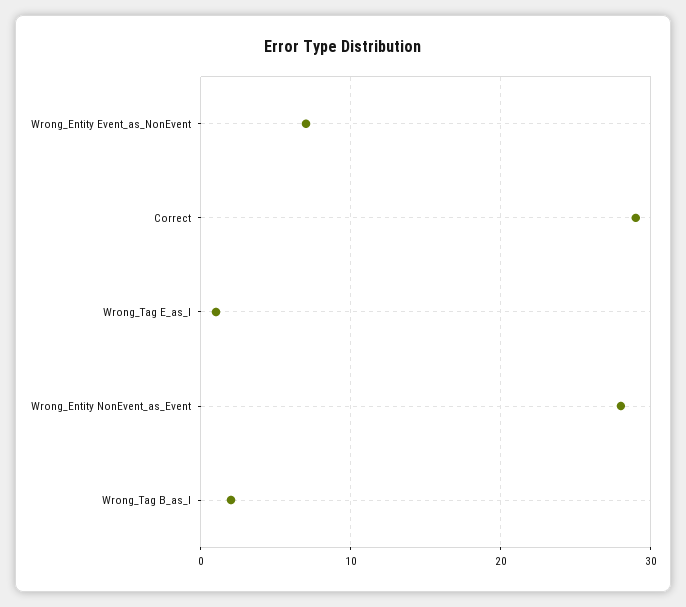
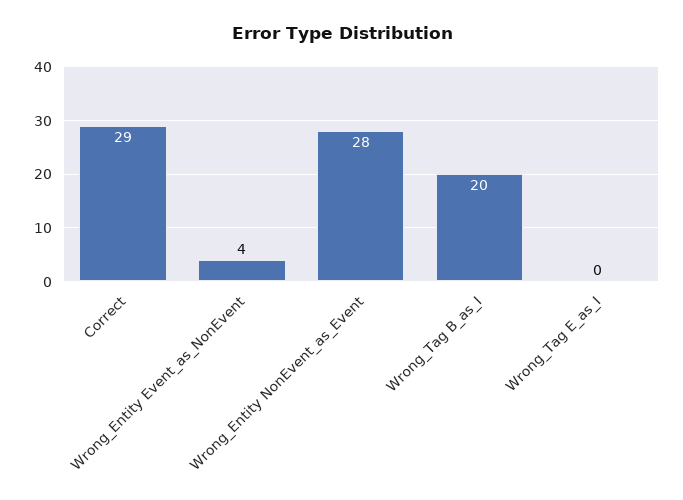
Wrong_Entity Event_as_NonEvent: 7 -> 4
Wrong_Tag E_as_I: 1 -> 0
Wrong_Tag B_as_I: 2 -> 20

